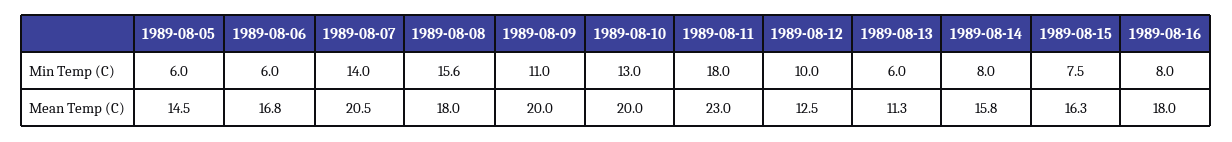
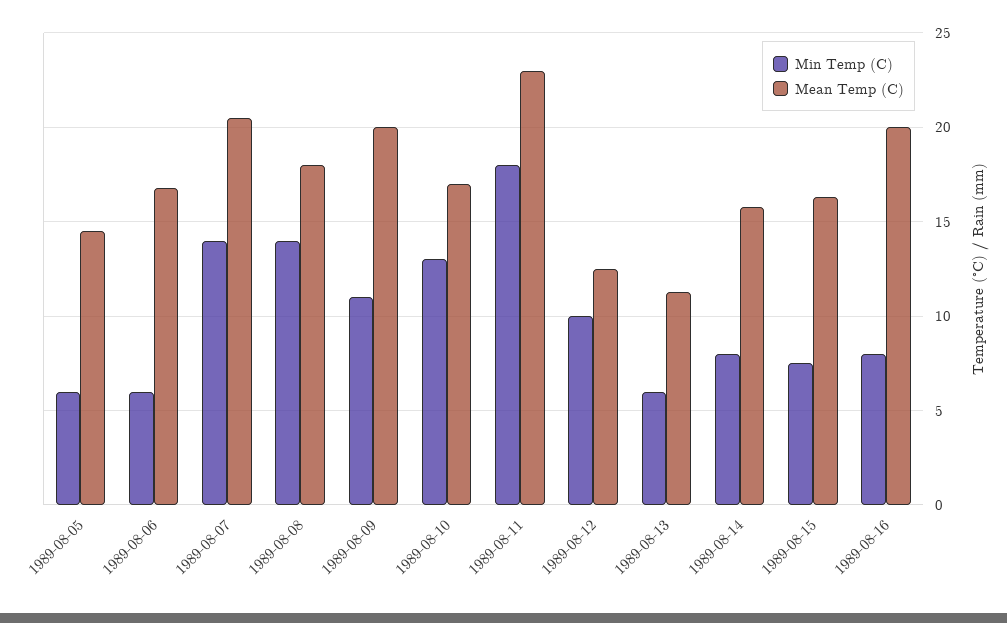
Min Temp (C), 1989-08-08: 15.6 -> 14
Mean Temp (C), 1989-08-10: 20 -> 17
Mean Temp (C), 1989-08-16: 18 -> 20

